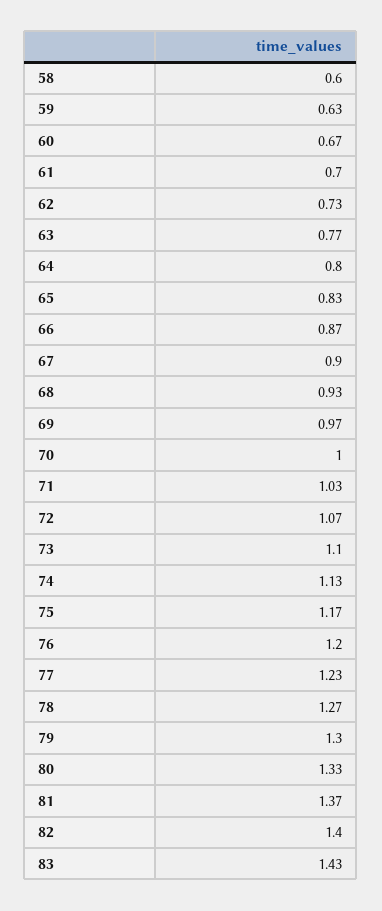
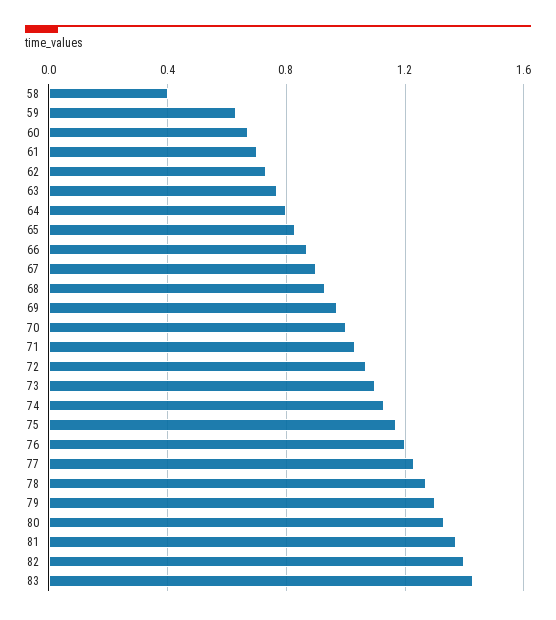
58: 0.6 -> 0.4

